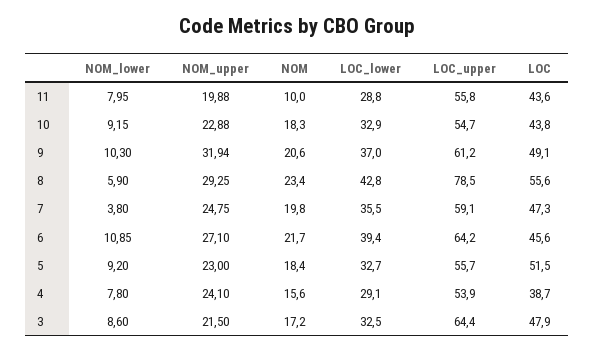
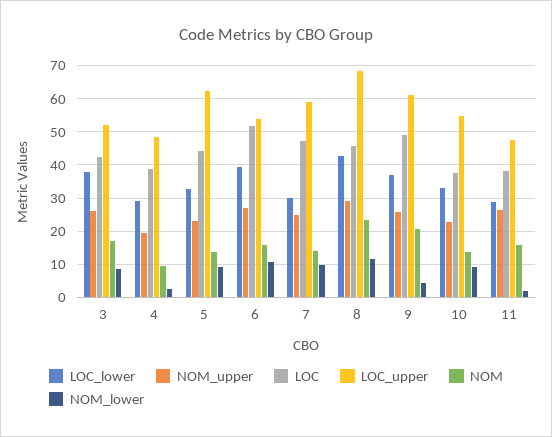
NOM_lower, 11: 7.95 -> 2
NOM_upper, 11: 19.88 -> 26
NOM, 11: 10 -> 16
LOC_upper, 11: 55.8 -> 48
LOC, 11: 43.6 -> 38
NOM, 10: 18.3 -> 14
LOC, 10: 43.8 -> 38
NOM_lower, 9: 10.3 -> 4
NOM_upper, 9: 31.94 -> 26
NOM_lower, 8: 5.9 -> 12
LOC_upper, 8: 78.5 -> 68
LOC, 8: 55.6 -> 46
NOM_lower, 7: 3.8 -> 10
NOM, 7: 19.8 -> 14
LOC_lower, 7: 35.5 -> 30
NOM, 6: 21.7 -> 16
LOC_upper, 6: 64.2 -> 54
LOC, 6: 45.6 -> 52
NOM, 5: 18.4 -> 14
LOC_upper, 5: 55.7 -> 62
LOC, 5: 51.5 -> 44
NOM_lower, 4: 7.8 -> 2
NOM_upper, 4: 24.1 -> 20
NOM, 4: 15.6 -> 10
LOC_upper, 4: 53.9 -> 48
NOM_upper, 3: 21.5 -> 26
LOC_lower, 3: 32.5 -> 38
LOC_upper, 3: 64.4 -> 52
LOC, 3: 47.9 -> 42

